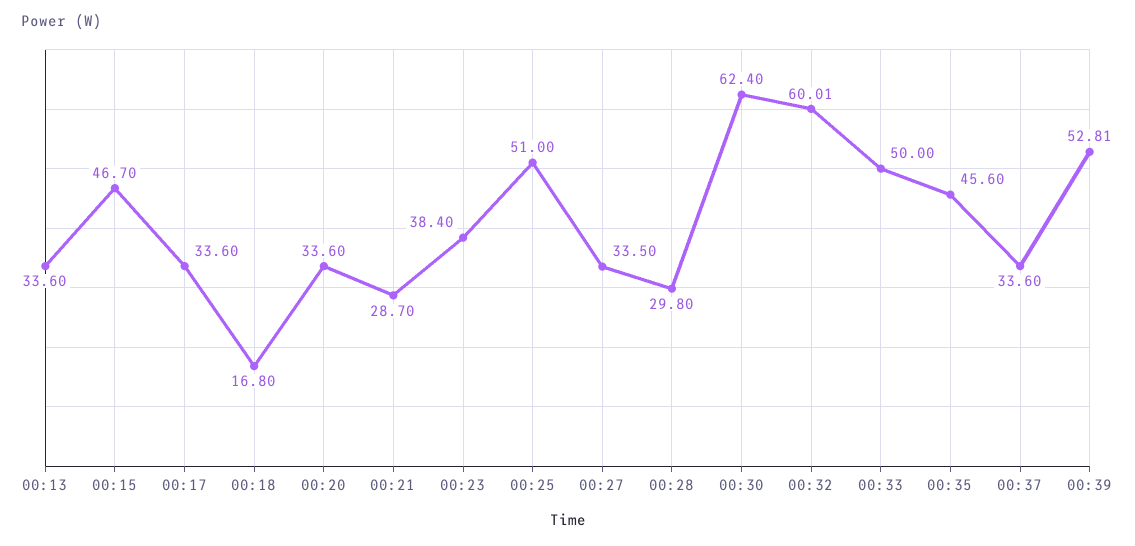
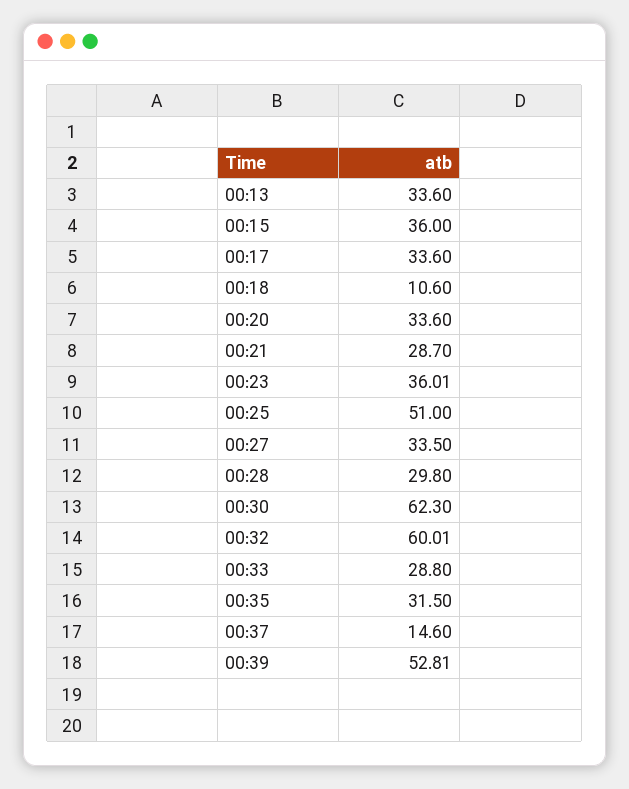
00:15: 46.7 -> 36
00:18: 16.8 -> 10.6
00:23: 38.4 -> 36.01
00:30: 62.4 -> 62.3
00:33: 50 -> 28.8
00:35: 45.6 -> 31.5
00:37: 33.6 -> 14.6

